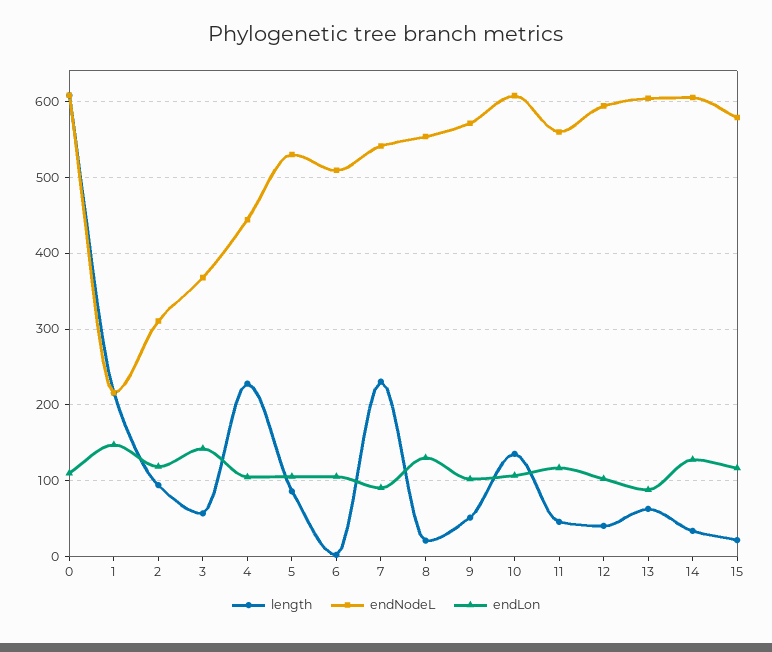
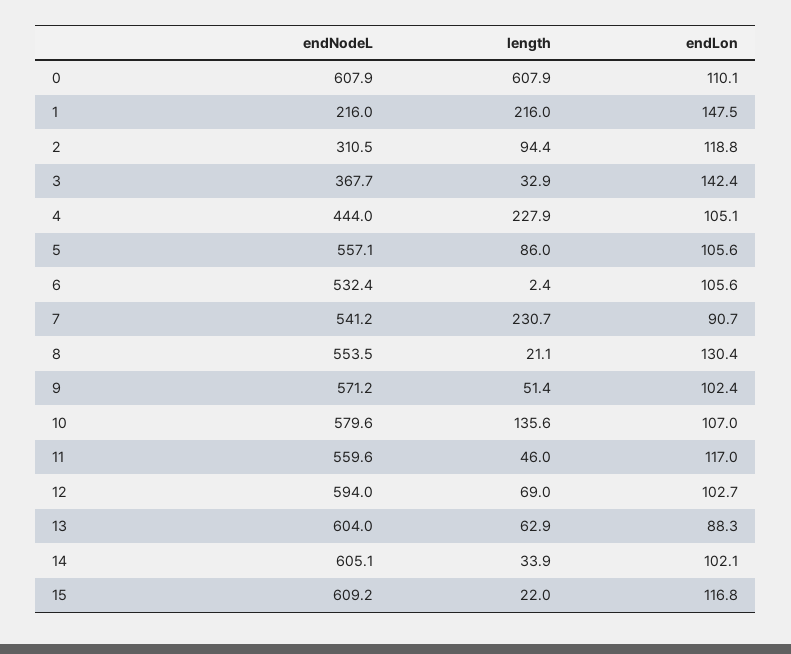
length, 3: 60 -> 32.9
endNodeL, 5: 530 -> 557.1
endNodeL, 6: 510 -> 532.4
endNodeL, 10: 610 -> 579.6
length, 12: 40 -> 69
endLon, 14: 130 -> 102.1
endNodeL, 15: 580 -> 609.2

